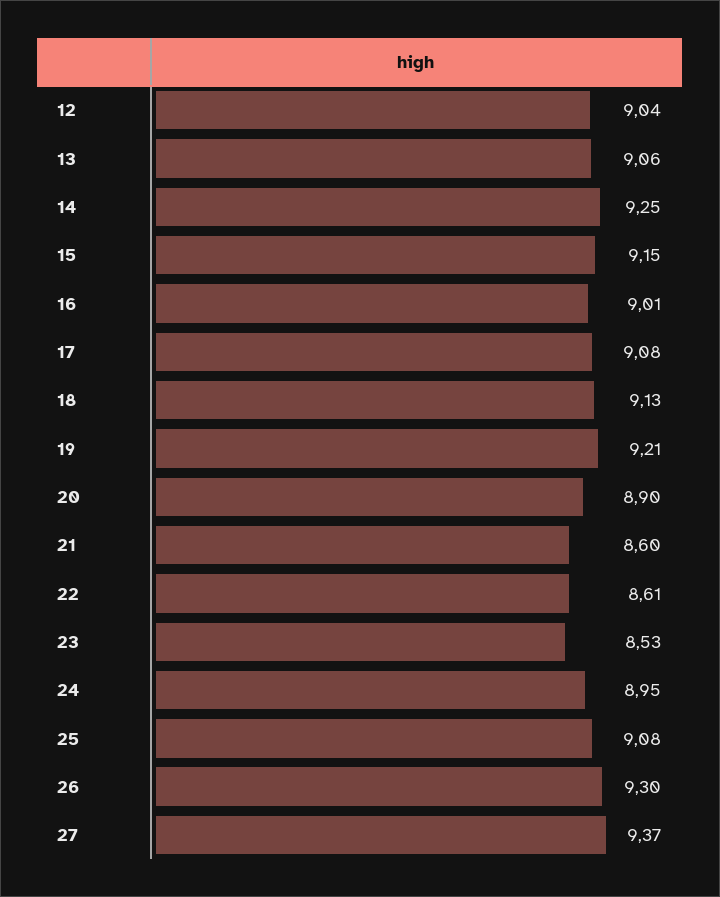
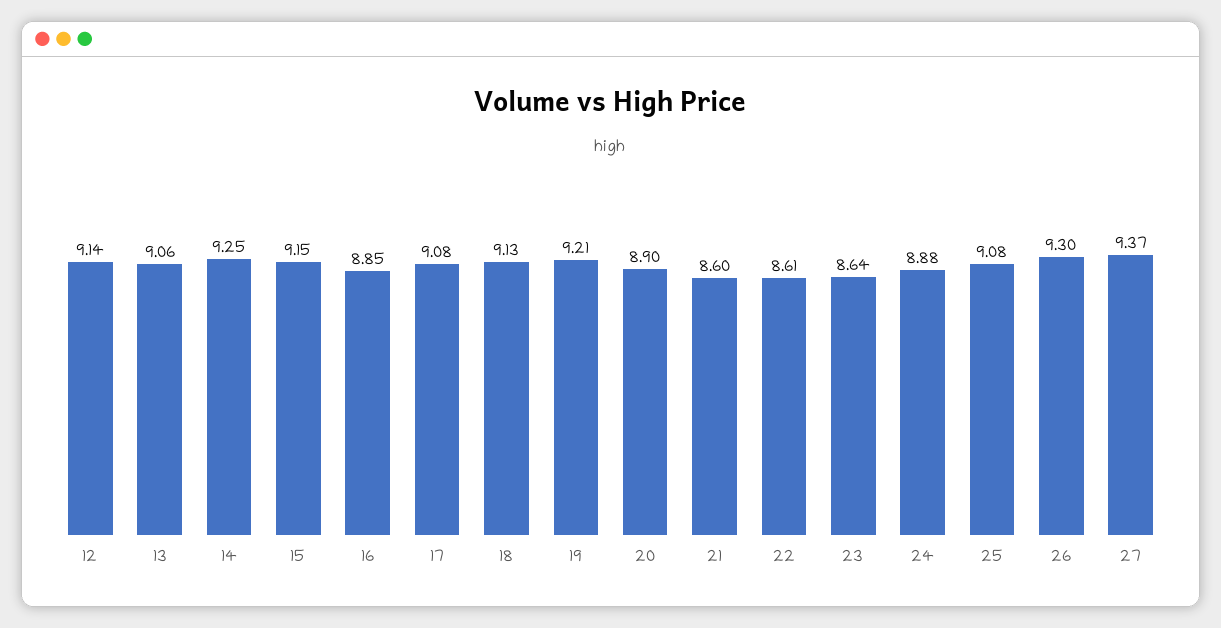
12: 9.04 -> 9.14
16: 9.01 -> 8.85
23: 8.53 -> 8.64
24: 8.95 -> 8.88

